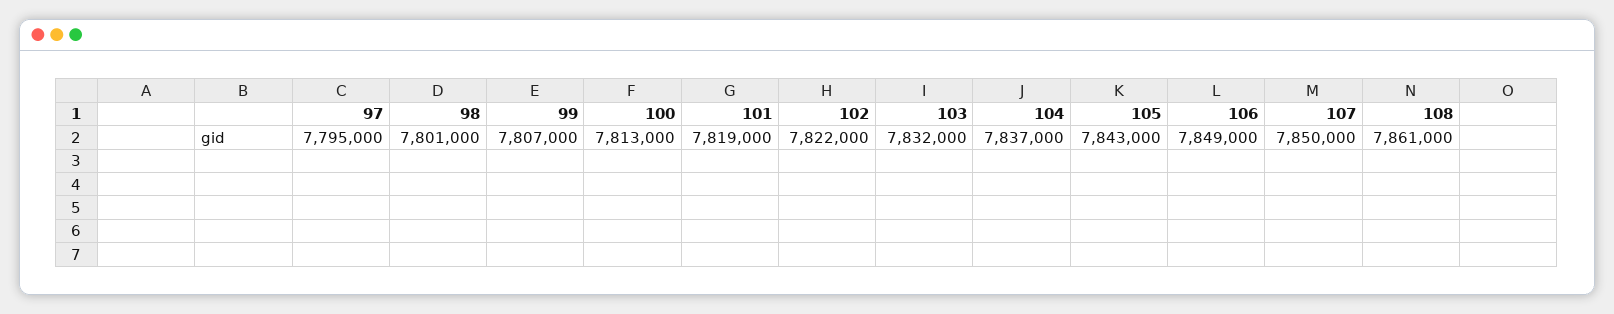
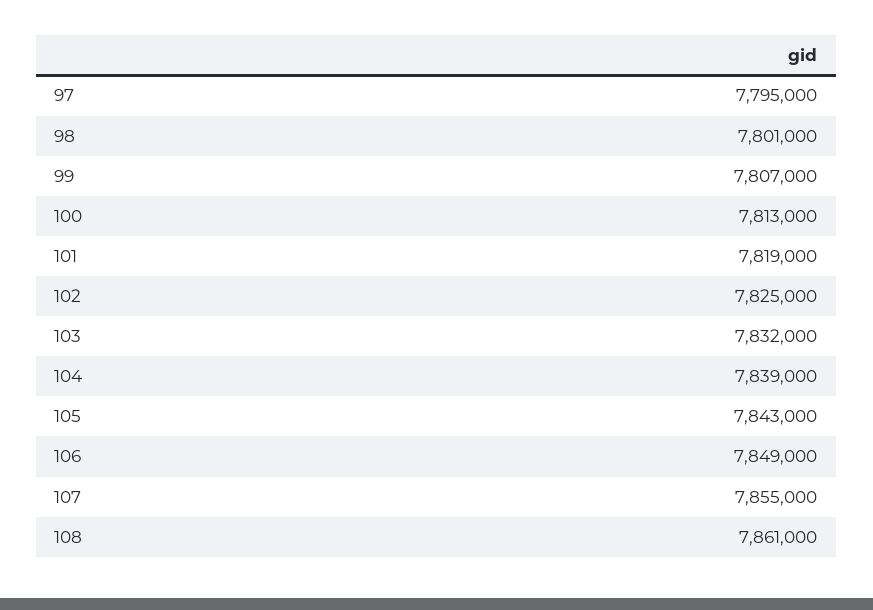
102: 7822000 -> 7825000
104: 7837000 -> 7839000
107: 7850000 -> 7855000

